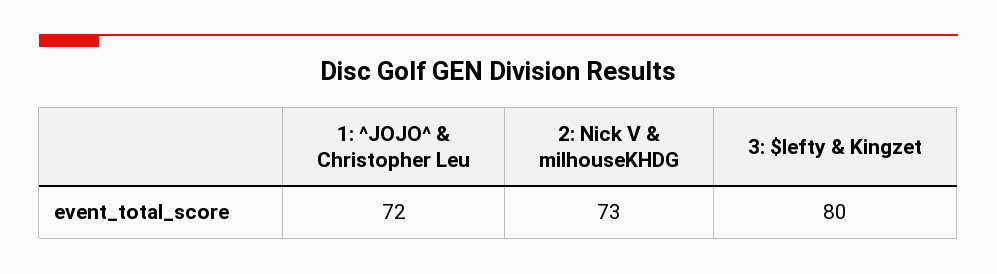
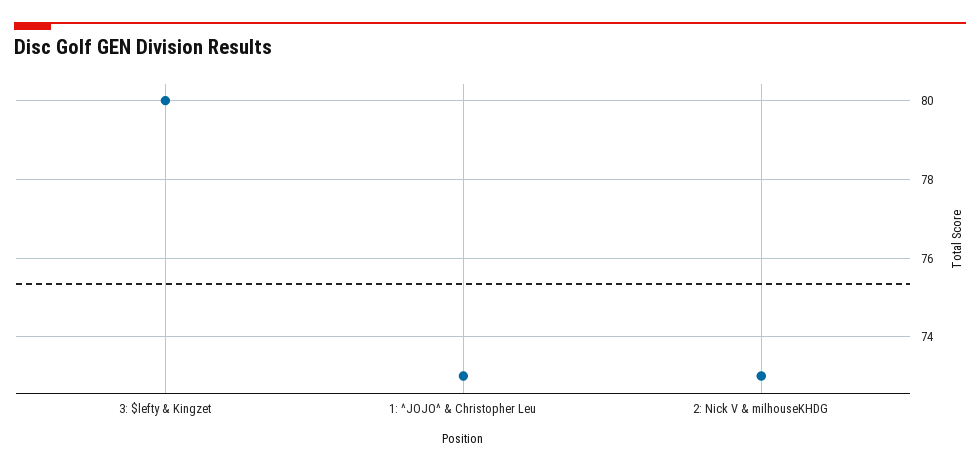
1: ^JOJO^ & Christopher Leu: 72 -> 73

